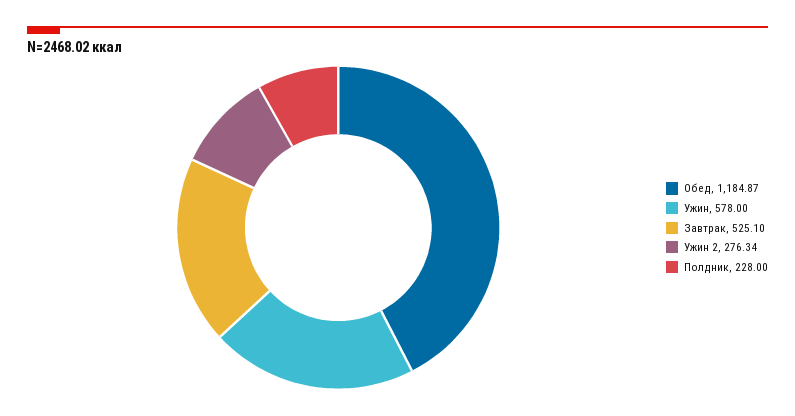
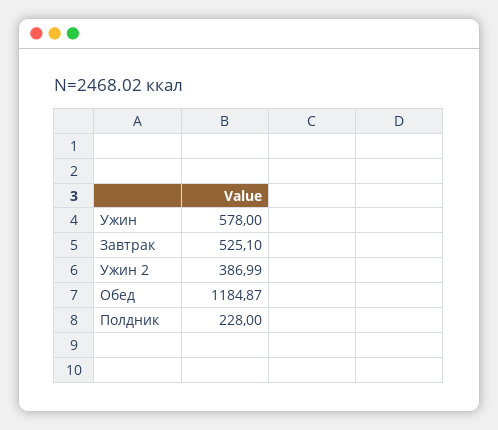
Ужин 2: 276.34 -> 386.99

